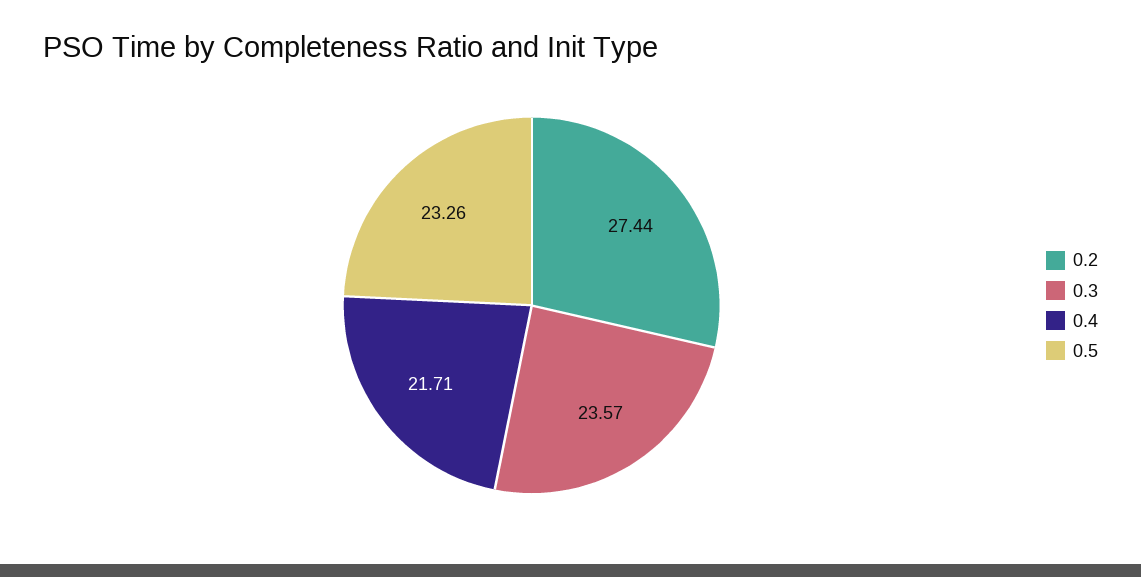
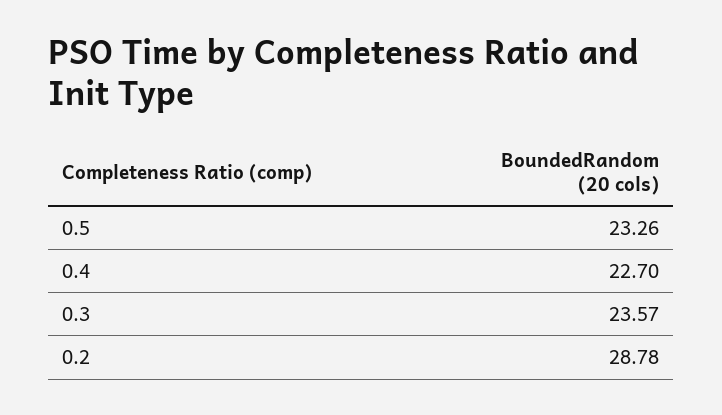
0.2: 27.44 -> 28.78
0.4: 21.71 -> 22.7

